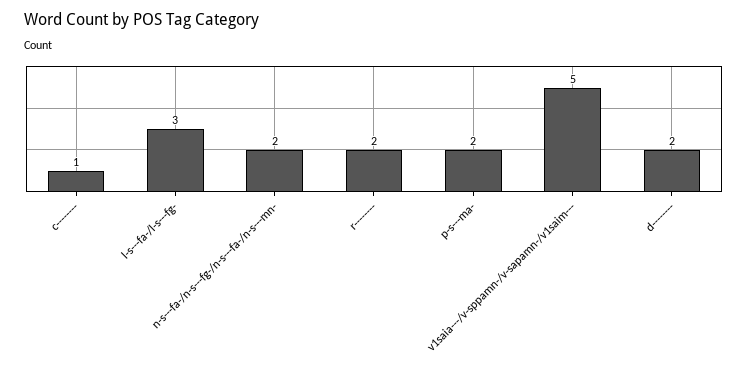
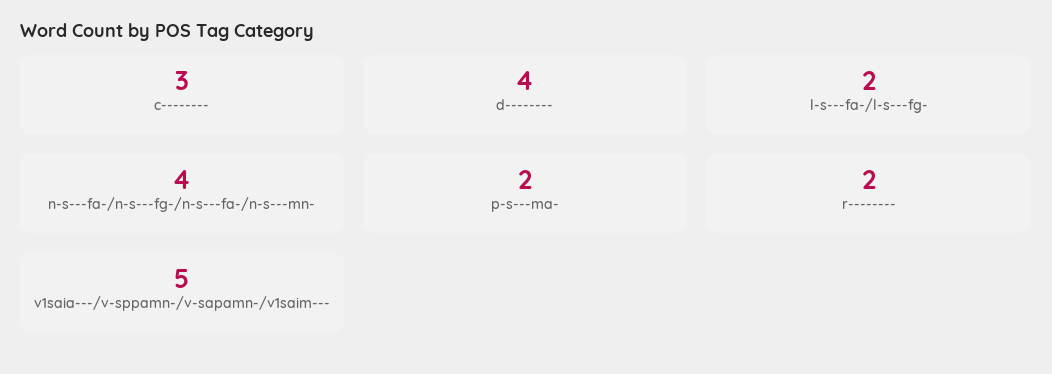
c--------: 1 -> 3
l-s---fa-/l-s---fg-: 3 -> 2
n-s---fa-/n-s---fg-/n-s---fa-/n-s---mn-: 2 -> 4
d--------: 2 -> 4

